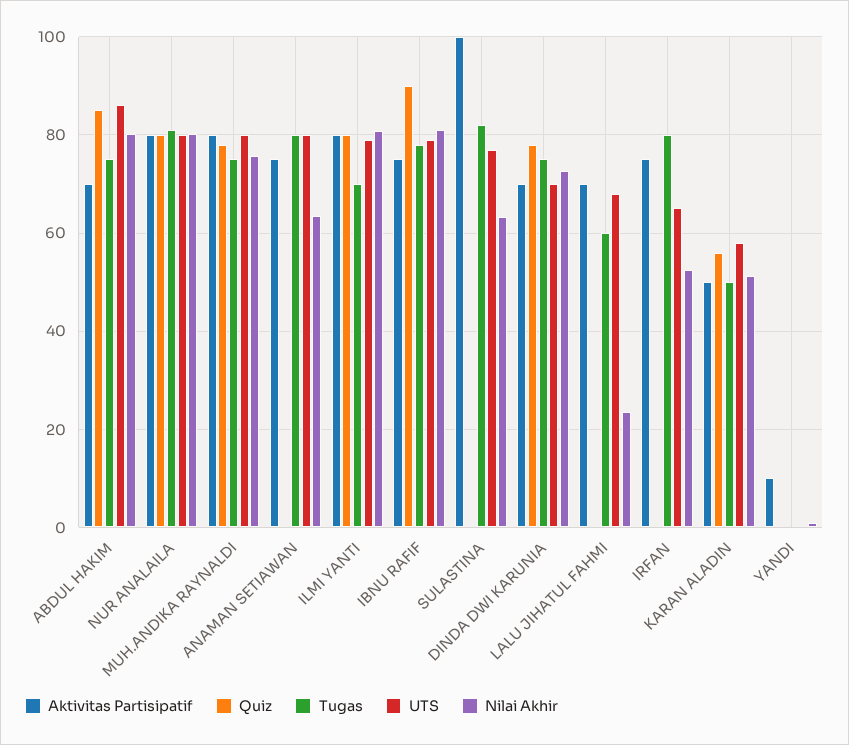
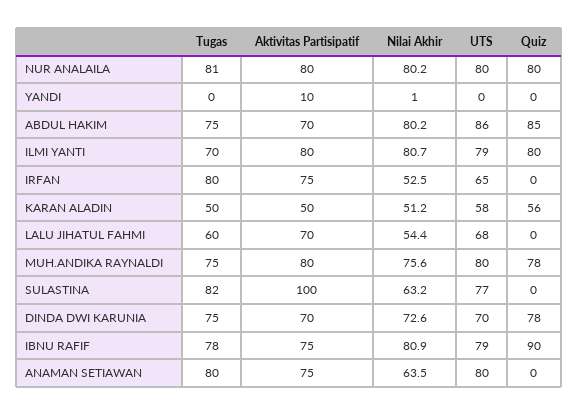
Nilai Akhir, LALU JIHATUL FAHMI: 24 -> 54.4

